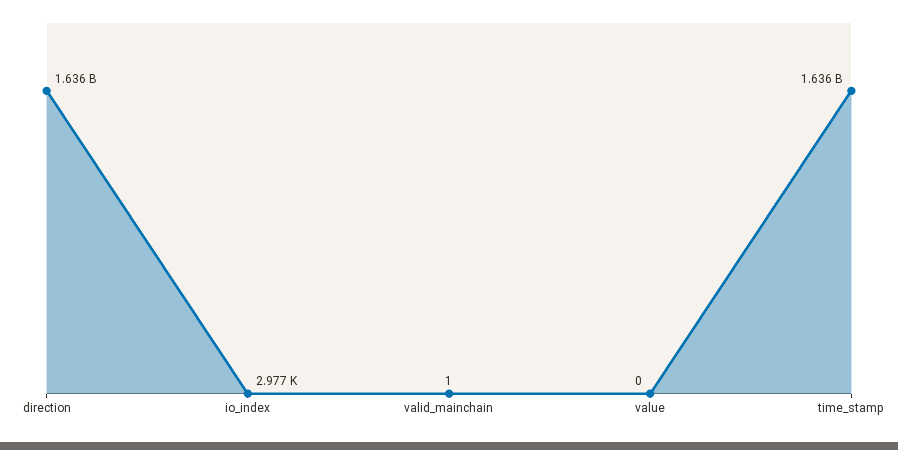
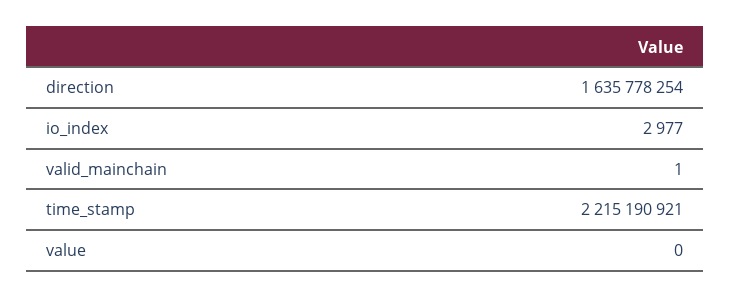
time_stamp: 1636000000 -> 2215190921

